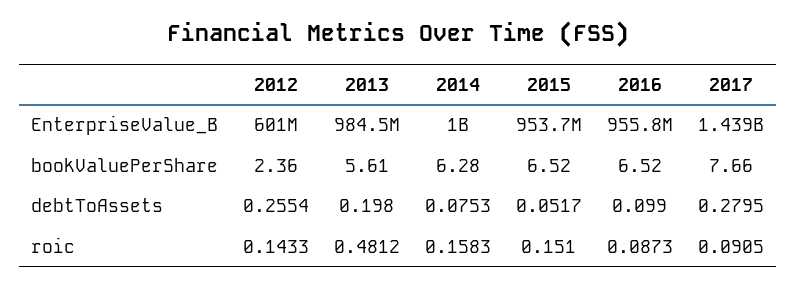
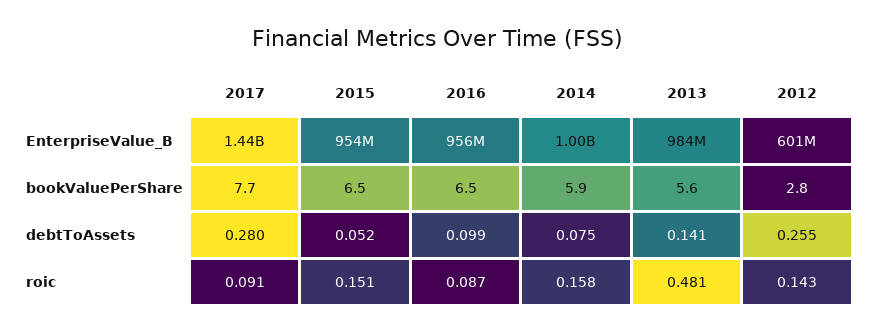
2012, bookValuePerShare: 2.36 -> 2.8
2014, bookValuePerShare: 6.28 -> 5.9
2013, debtToAssets: 0.198 -> 0.141

